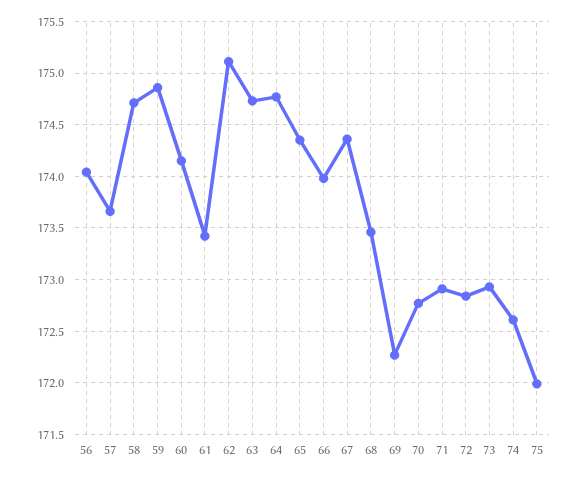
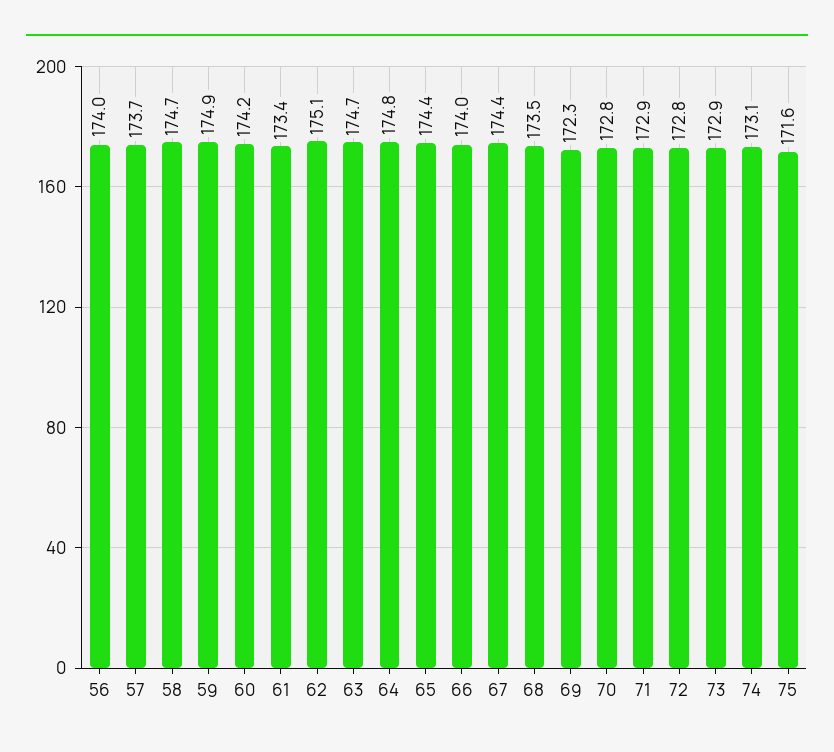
74: 172.6 -> 173.1
75: 172 -> 171.6

